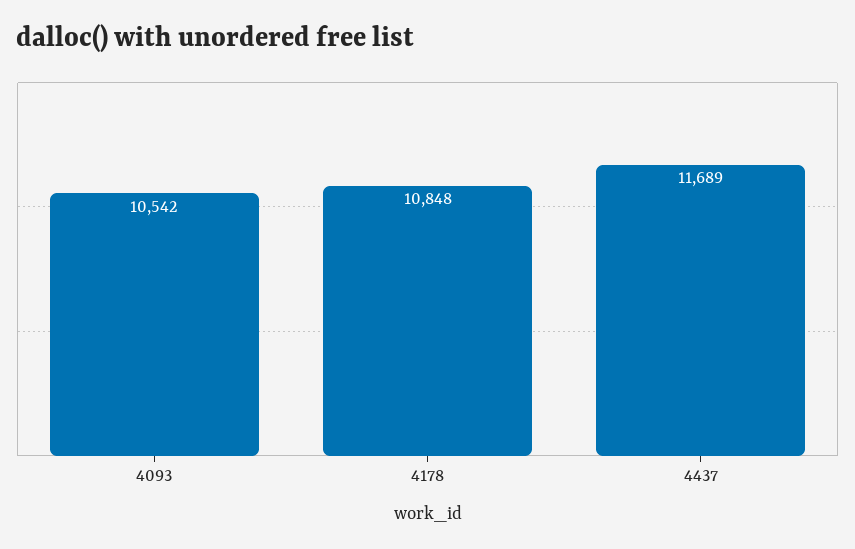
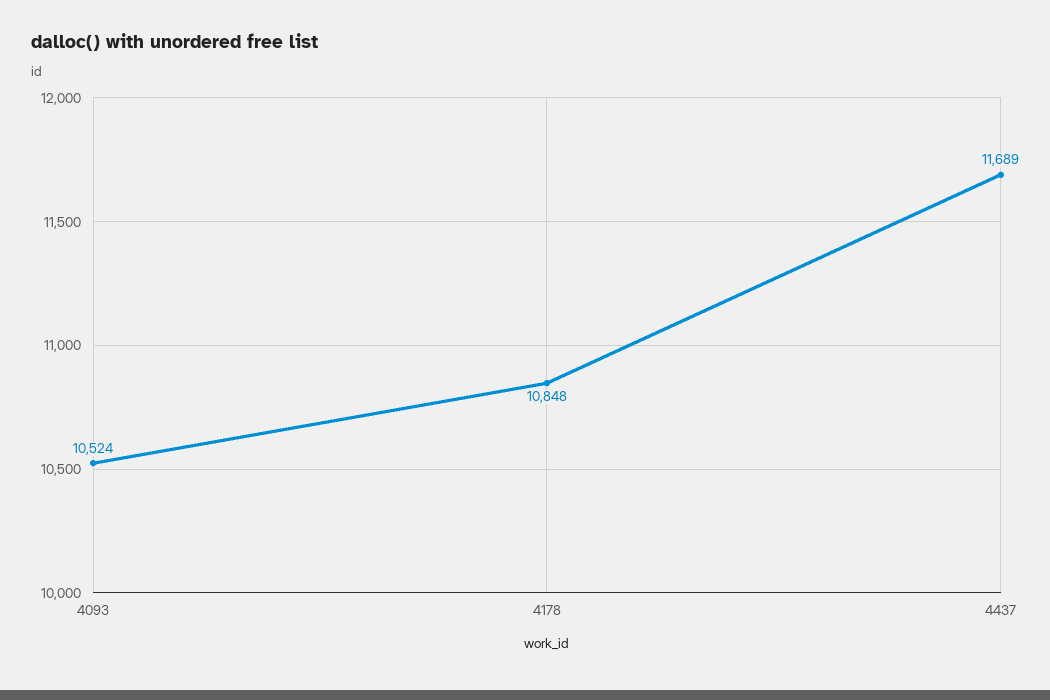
4093: 10542 -> 10524

